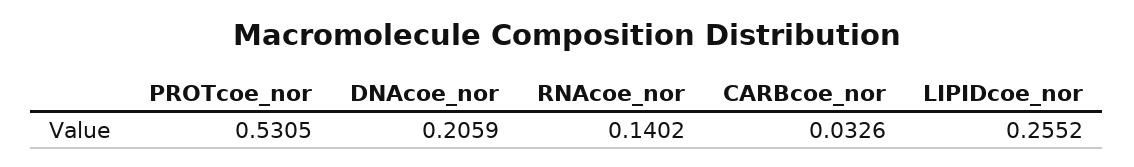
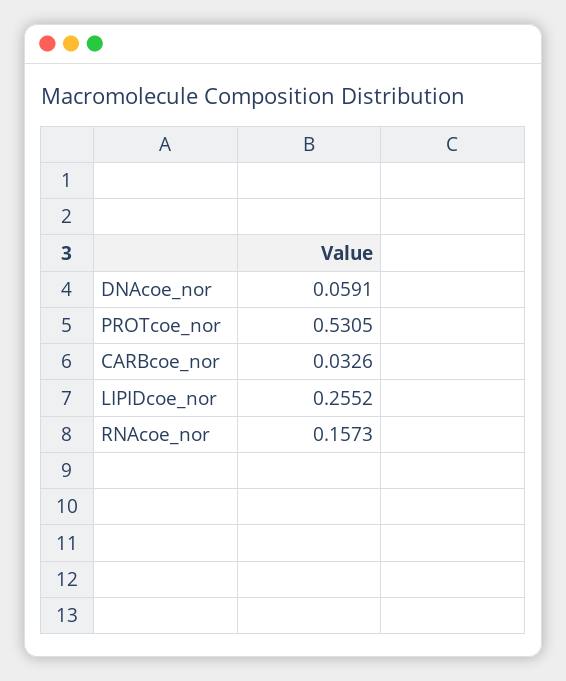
DNAcoe_nor: 0.2059 -> 0.0591
RNAcoe_nor: 0.1402 -> 0.1573

